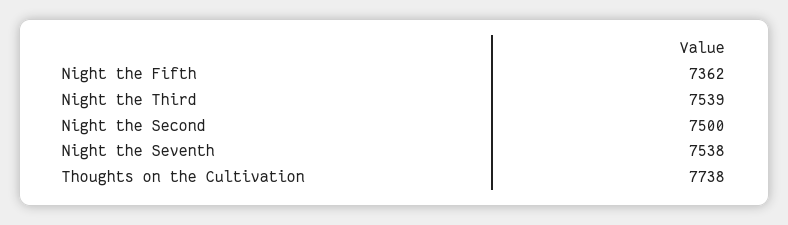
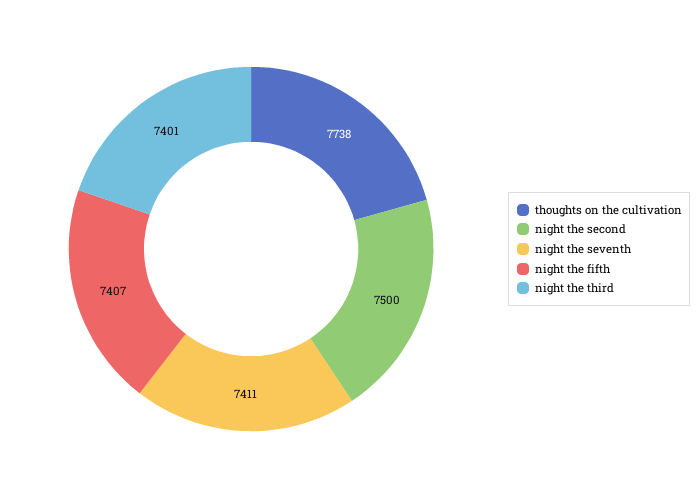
Night the Fifth: 7362 -> 7407
Night the Third: 7539 -> 7401
Night the Seventh: 7538 -> 7411

